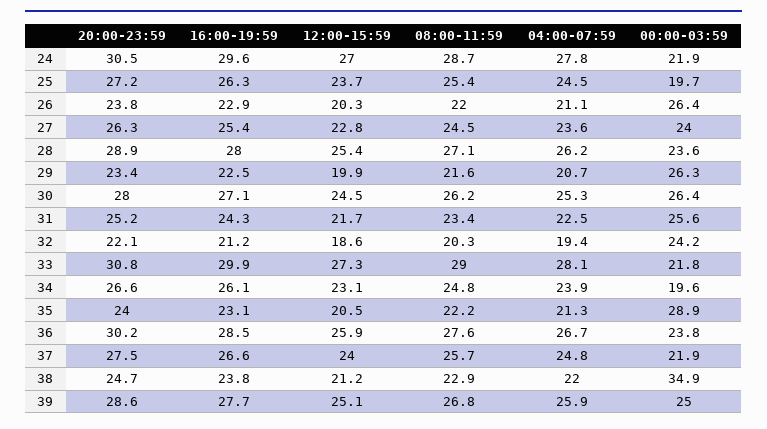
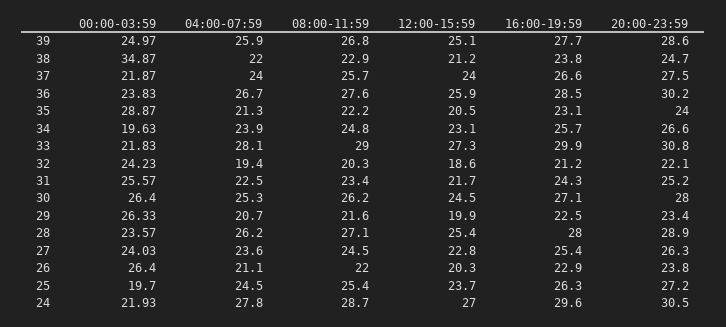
16:00-19:59, 34: 26.1 -> 25.7
04:00-07:59, 37: 24.8 -> 24

